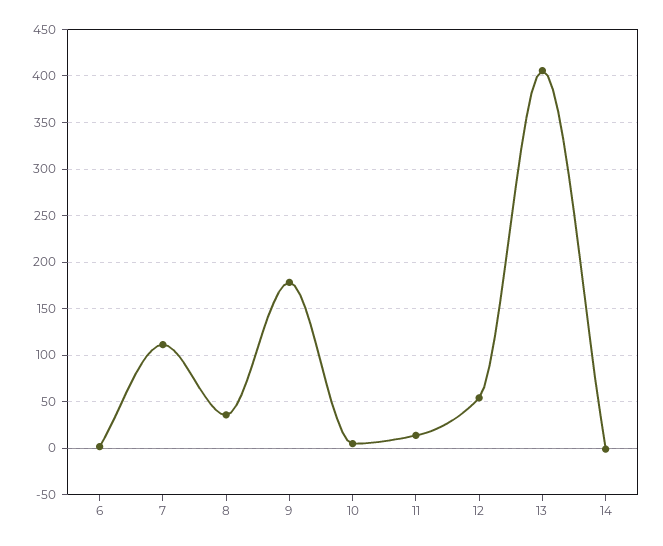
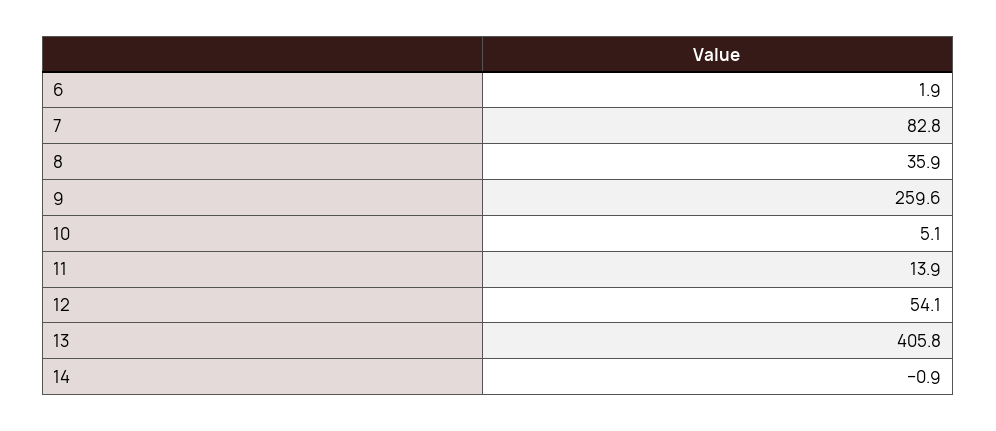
7: 110 -> 82.8
9: 180 -> 259.6

